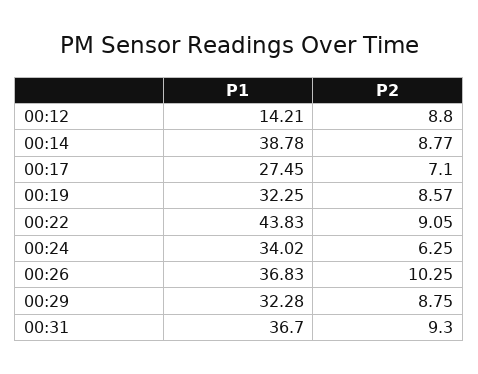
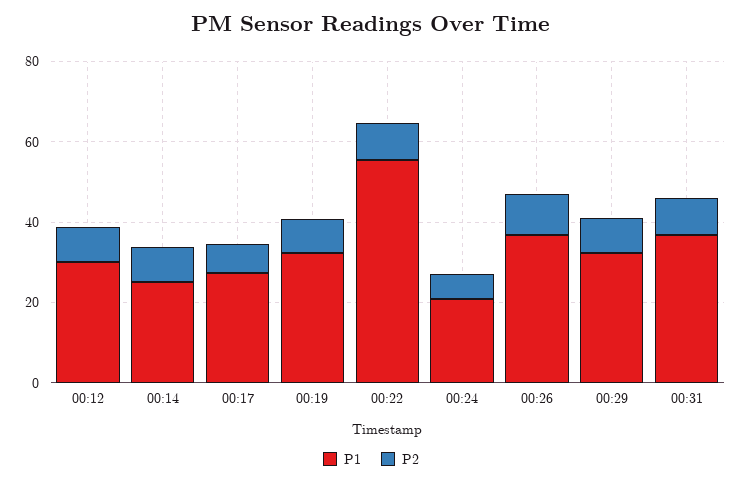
P1, 00:12: 14.21 -> 30
P1, 00:14: 38.78 -> 25
P1, 00:22: 43.83 -> 55
P1, 00:24: 34.02 -> 20

